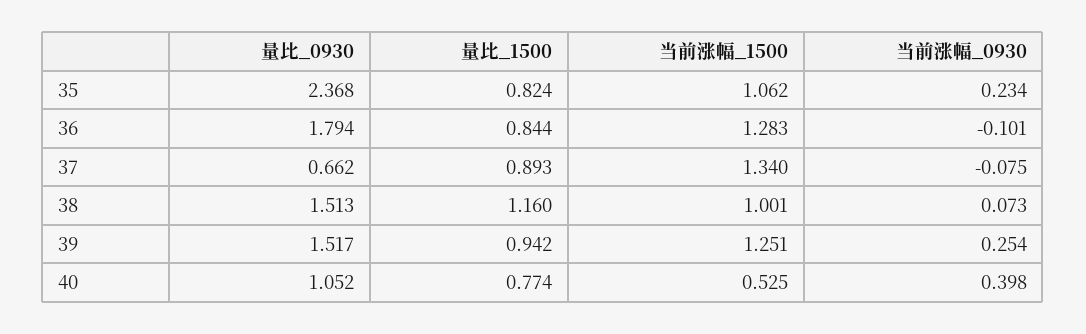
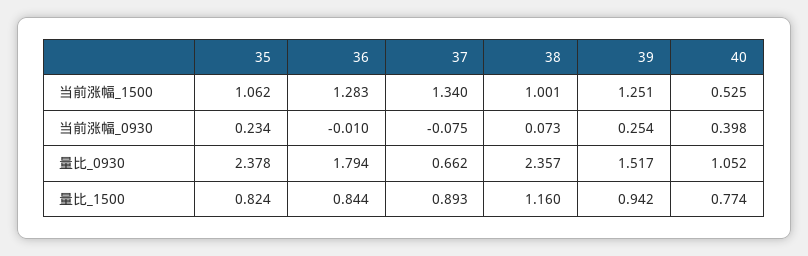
量比_0930, 35: 2.368 -> 2.378
当前涨幅_0930, 36: -0.101 -> -0.01
量比_0930, 38: 1.513 -> 2.357

